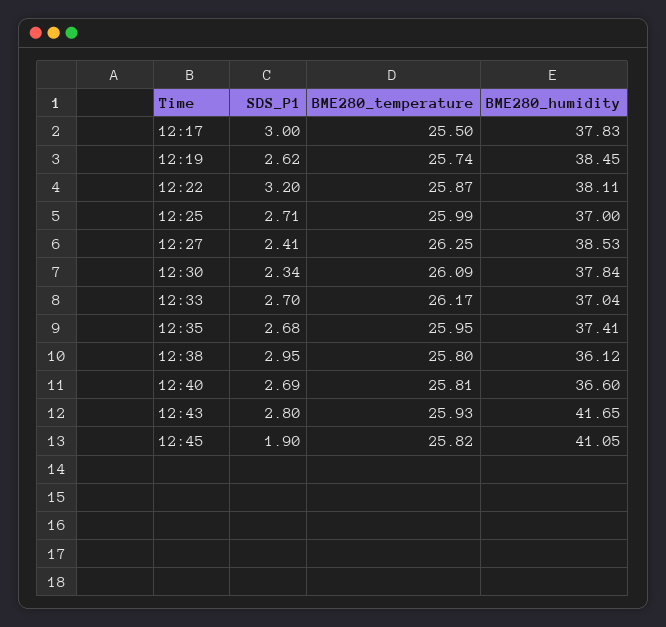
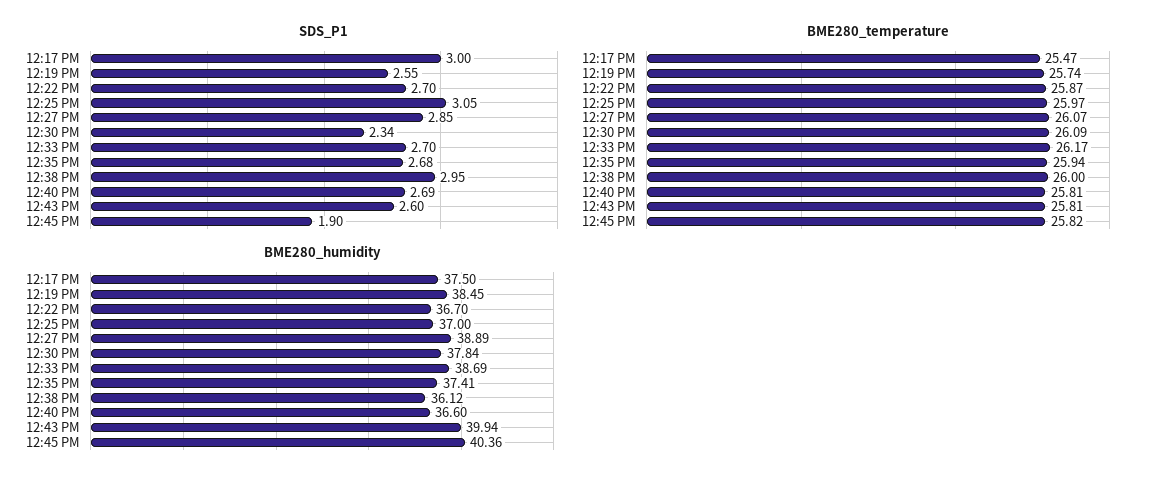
BME280_temperature, 12:17: 25.5 -> 25.47
BME280_humidity, 12:17: 37.83 -> 37.5
SDS_P1, 12:19: 2.62 -> 2.55
SDS_P1, 12:22: 3.2 -> 2.7
BME280_humidity, 12:22: 38.11 -> 36.7
SDS_P1, 12:25: 2.71 -> 3.05
BME280_temperature, 12:25: 25.99 -> 25.97
SDS_P1, 12:27: 2.41 -> 2.85
BME280_temperature, 12:27: 26.25 -> 26.07
BME280_humidity, 12:27: 38.53 -> 38.89
BME280_humidity, 12:33: 37.04 -> 38.69
BME280_temperature, 12:35: 25.95 -> 25.94
BME280_temperature, 12:38: 25.8 -> 26
SDS_P1, 12:43: 2.8 -> 2.6
BME280_temperature, 12:43: 25.93 -> 25.81
BME280_humidity, 12:43: 41.65 -> 39.94
BME280_humidity, 12:45: 41.05 -> 40.36

